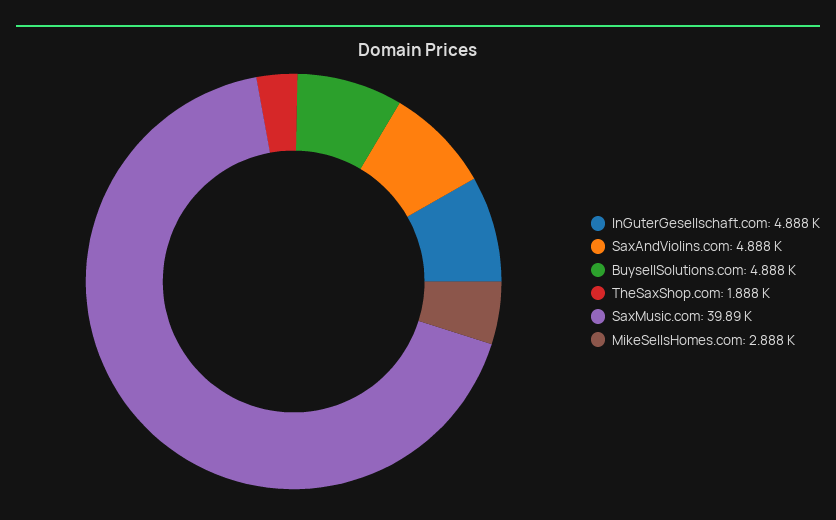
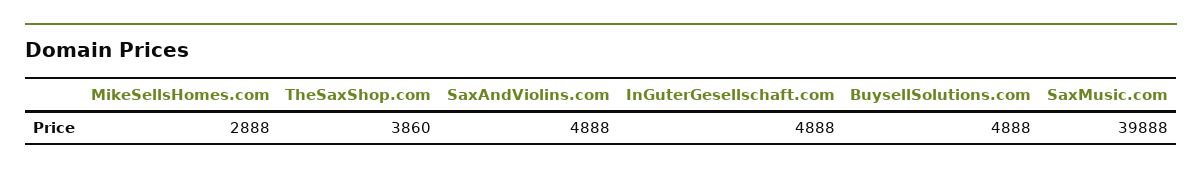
TheSaxShop.com: 1888 -> 3860

